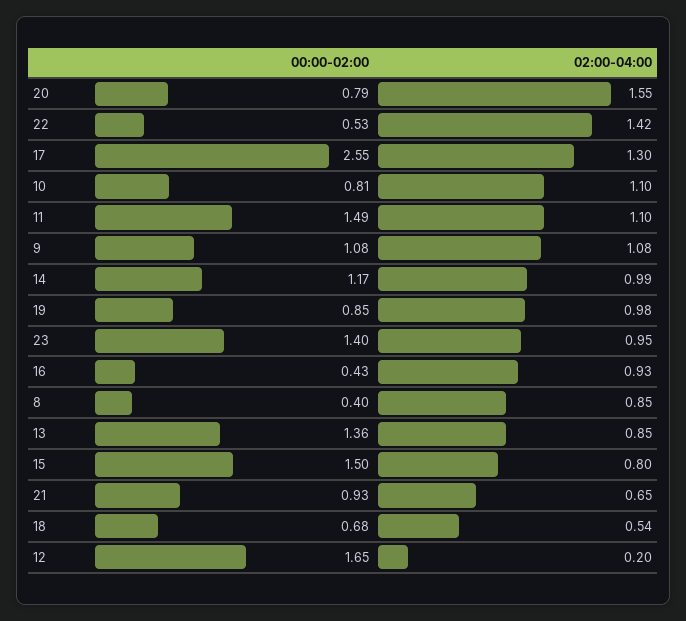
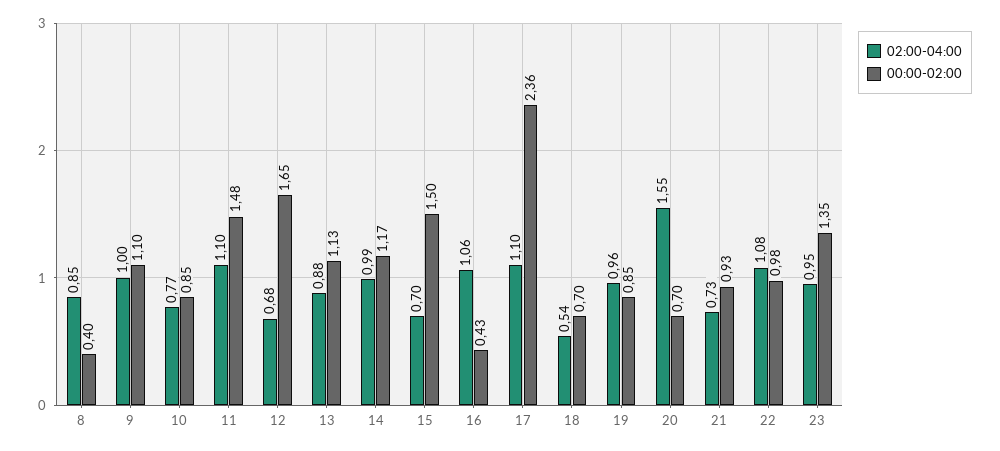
00:00-02:00, 20: 0.79 -> 0.7
00:00-02:00, 22: 0.53 -> 0.98
02:00-04:00, 22: 1.42 -> 1.08
00:00-02:00, 17: 2.55 -> 2.36
02:00-04:00, 17: 1.3 -> 1.1
00:00-02:00, 10: 0.81 -> 0.85
02:00-04:00, 10: 1.1 -> 0.77
00:00-02:00, 11: 1.49 -> 1.48
00:00-02:00, 9: 1.08 -> 1.1
02:00-04:00, 9: 1.08 -> 1
02:00-04:00, 19: 0.98 -> 0.96
00:00-02:00, 23: 1.4 -> 1.35
02:00-04:00, 16: 0.93 -> 1.06
00:00-02:00, 13: 1.36 -> 1.13
02:00-04:00, 13: 0.85 -> 0.88
02:00-04:00, 15: 0.8 -> 0.7
02:00-04:00, 21: 0.65 -> 0.73
00:00-02:00, 18: 0.68 -> 0.7
02:00-04:00, 12: 0.2 -> 0.68

